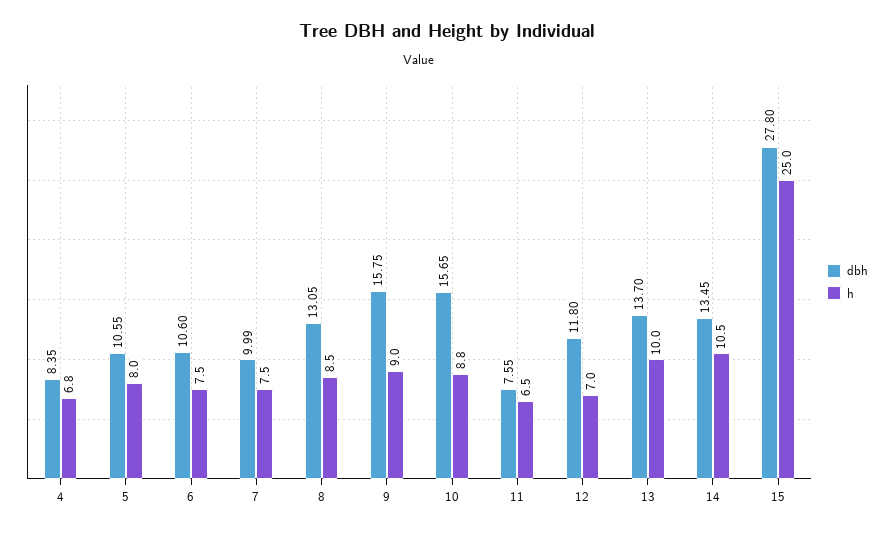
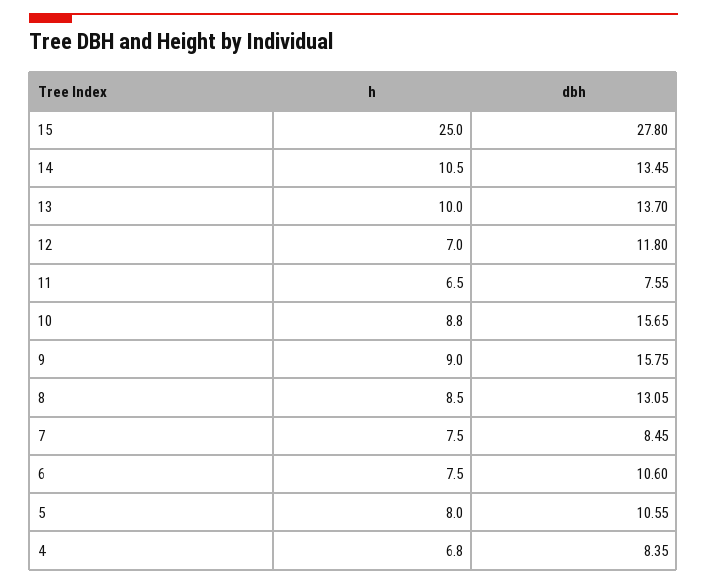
dbh, 7: 9.99 -> 8.45

